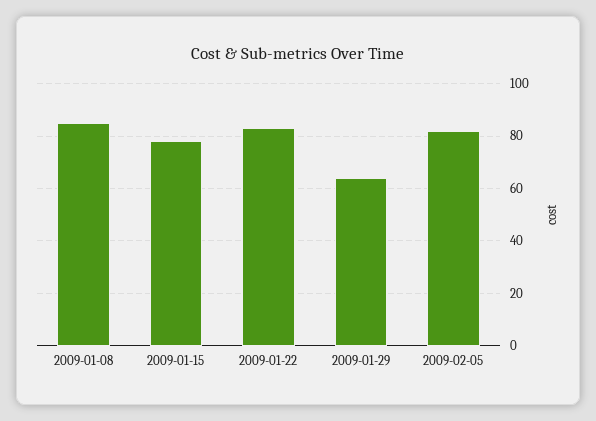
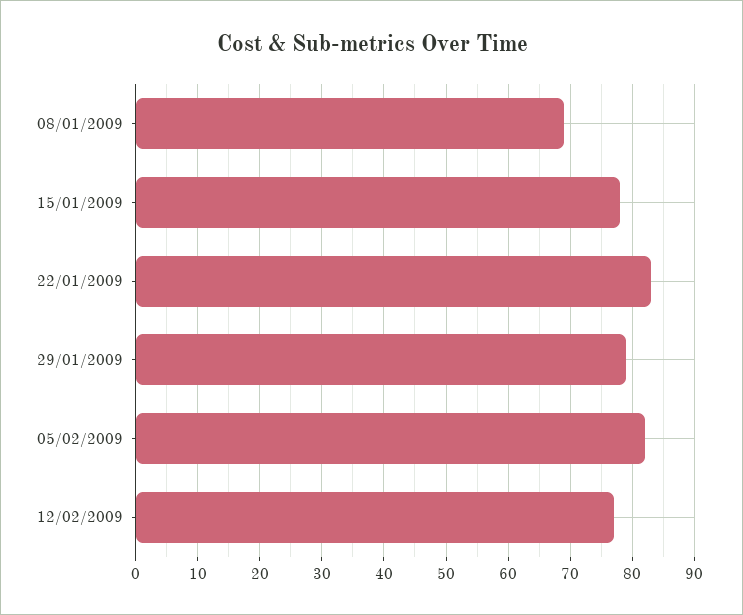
2009-01-08: 85 -> 69
2009-01-29: 65 -> 79
12/02/2009: none -> 77

